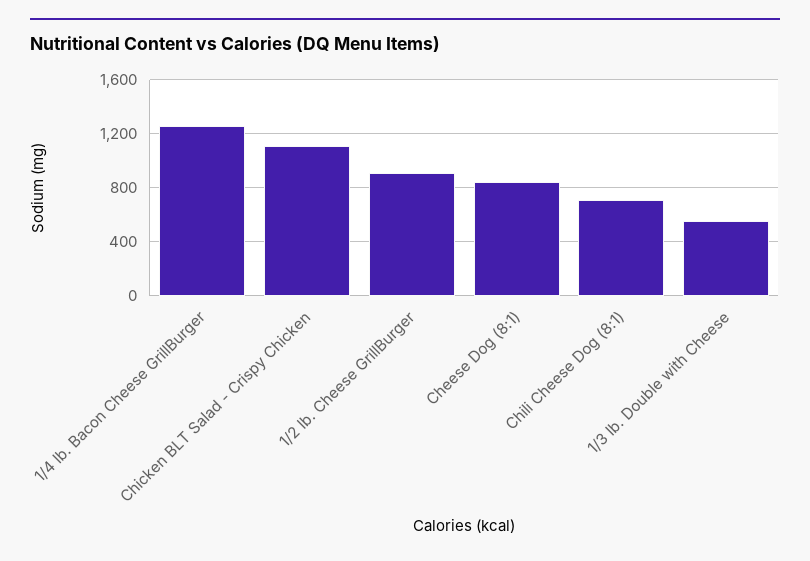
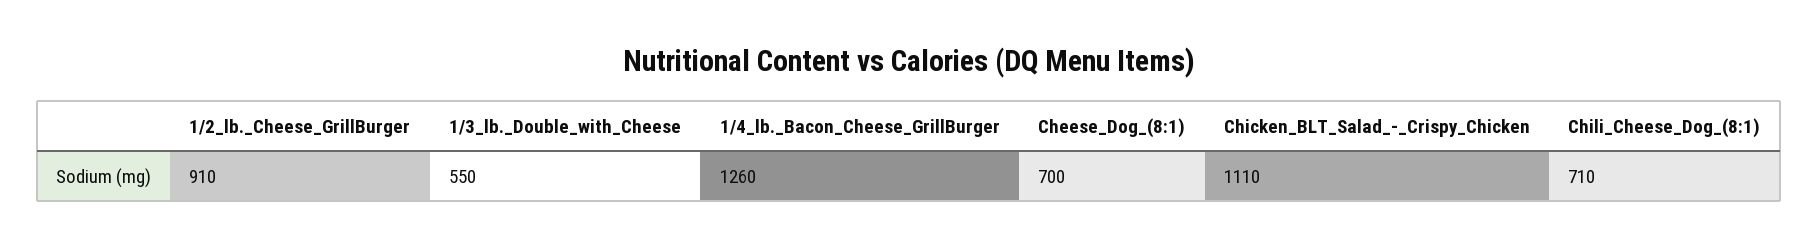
Cheese Dog (8:1): 850 -> 700

